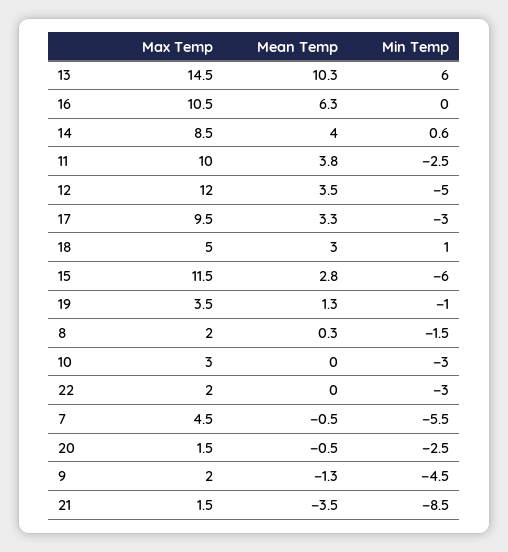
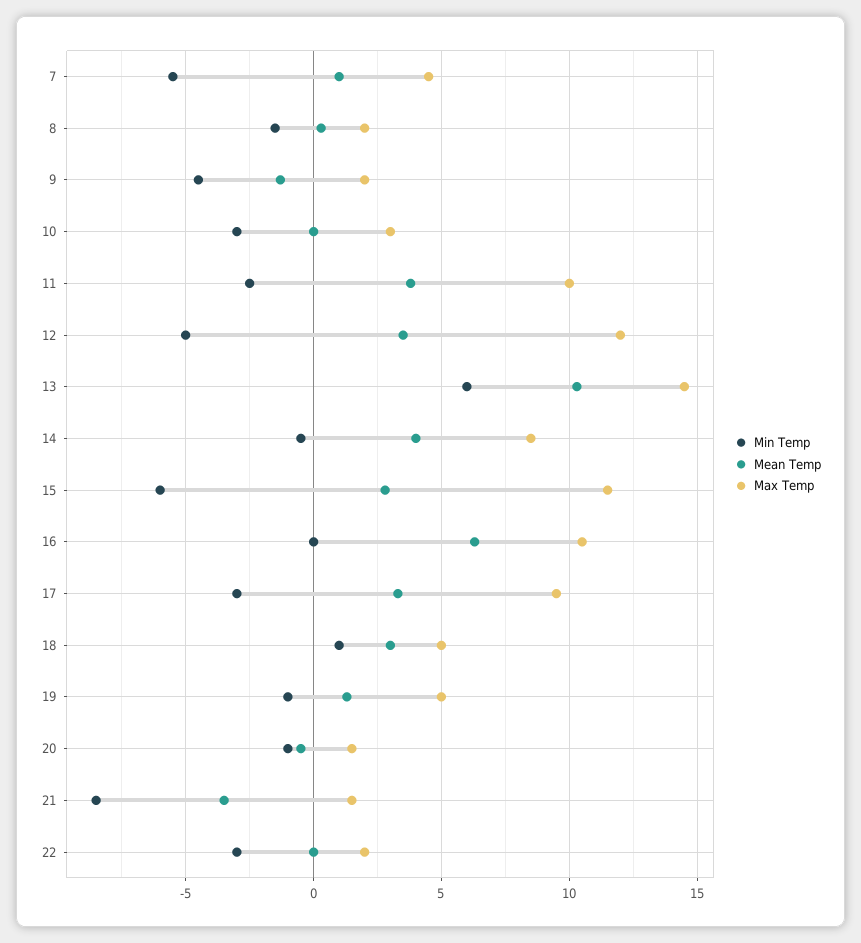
Min Temp, 14: 0.6 -> -0.5
Max Temp, 19: 3.5 -> 5
Mean Temp, 7: -0.5 -> 1
Min Temp, 20: -2.5 -> -1

